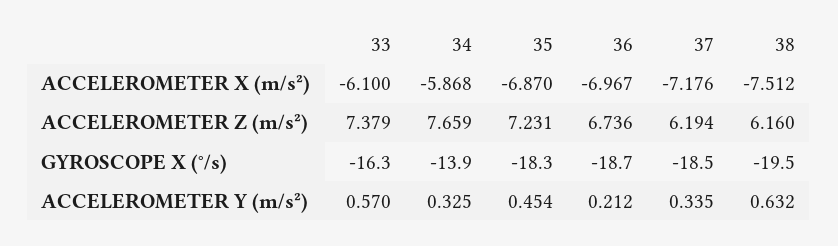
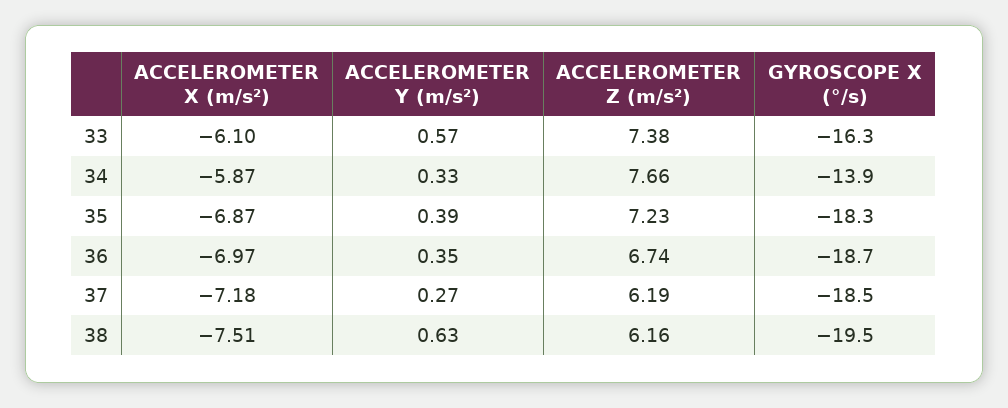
35, ACCELEROMETER Y (m/s²): 0.454 -> 0.39
36, ACCELEROMETER Y (m/s²): 0.212 -> 0.35
37, ACCELEROMETER Y (m/s²): 0.335 -> 0.27

